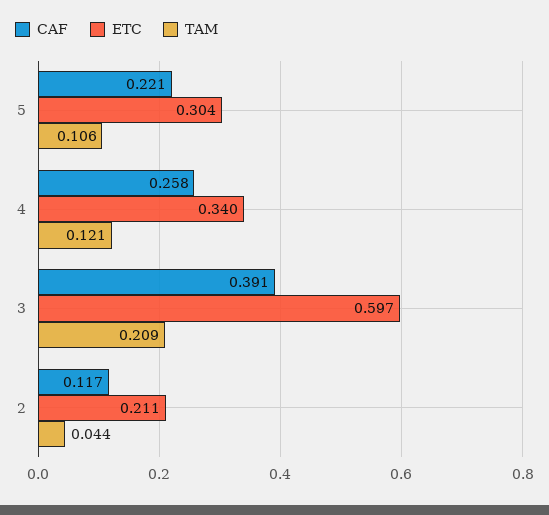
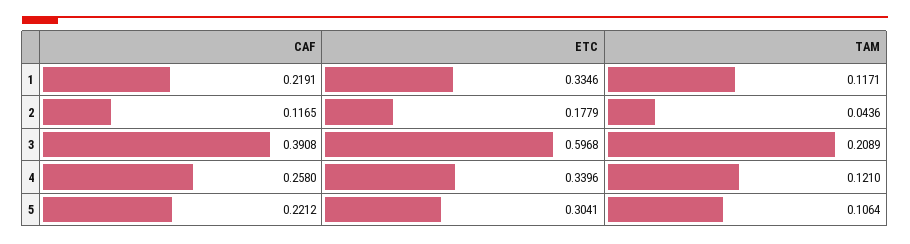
ETC, 2: 0.211 -> 0.1779
CAF, 1: none -> 0.2191
ETC, 1: none -> 0.3346
TAM, 1: none -> 0.1171

